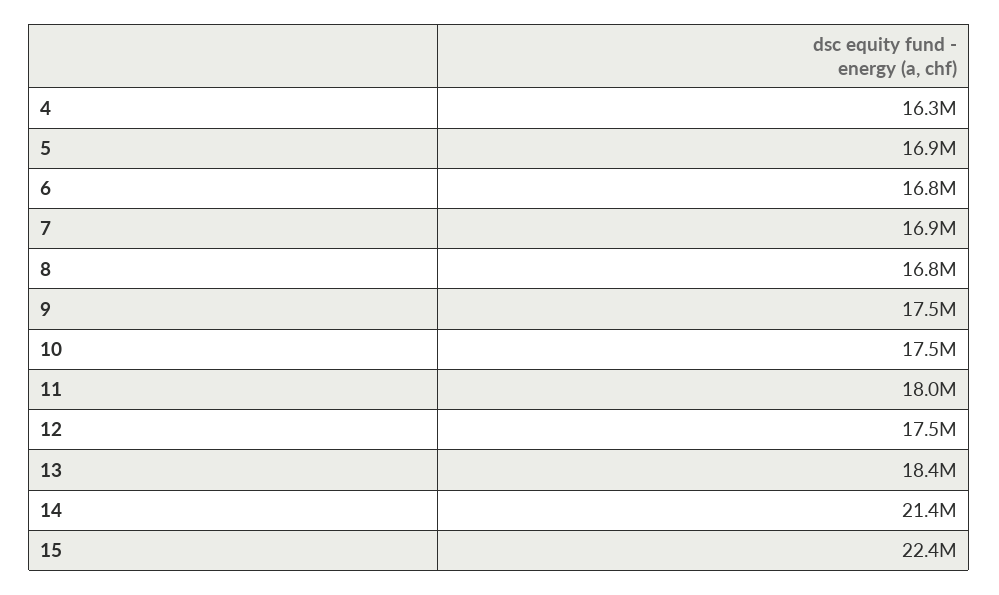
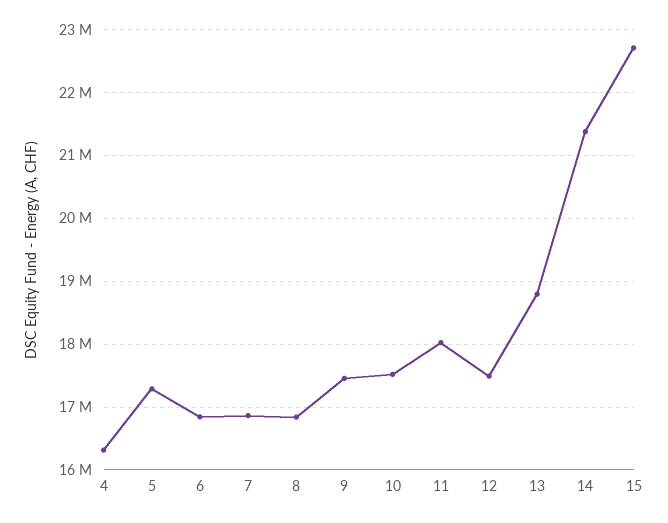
5: 16900000 -> 17300000
13: 18400000 -> 18800000
15: 22400000 -> 22700000

